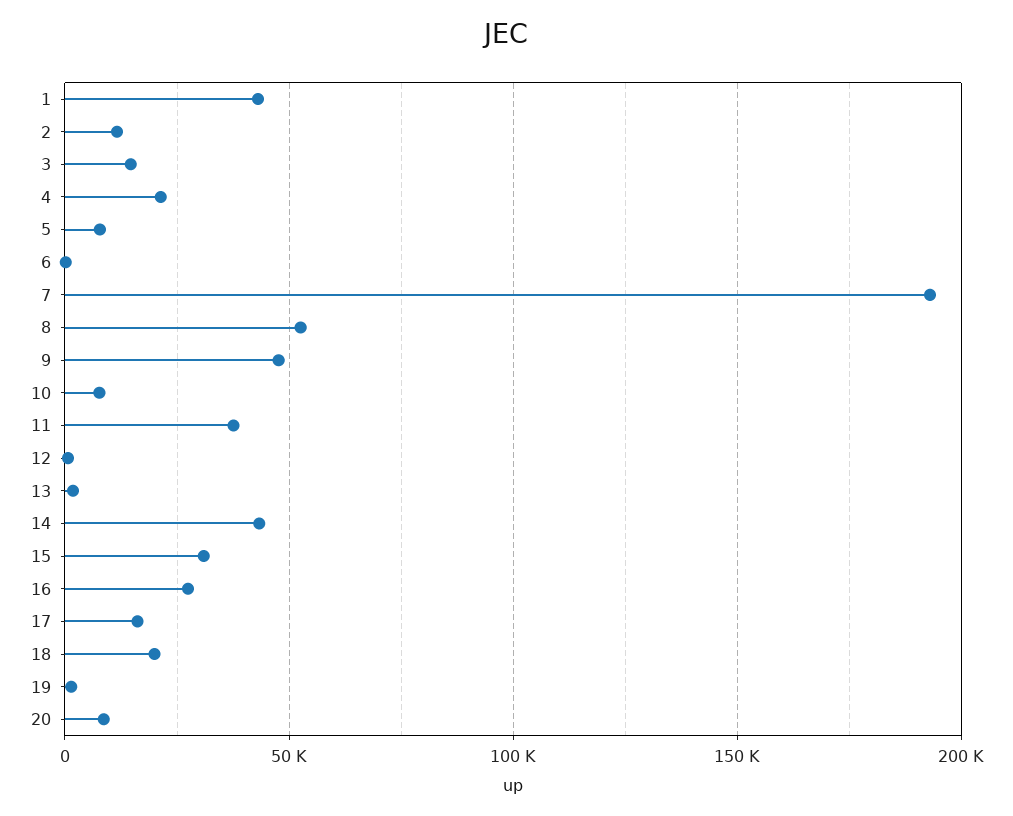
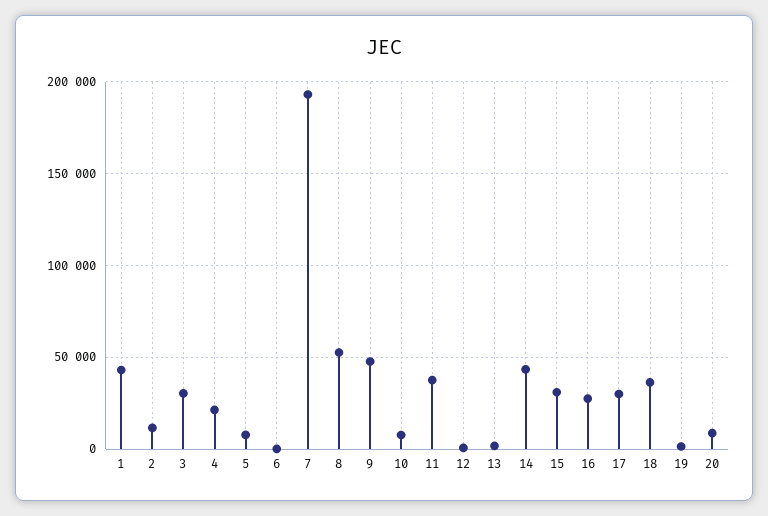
3: 15000 -> 30000
17: 15000 -> 30000
18: 20000 -> 35000

